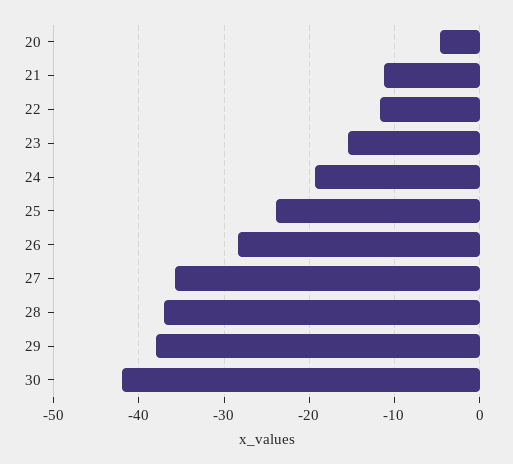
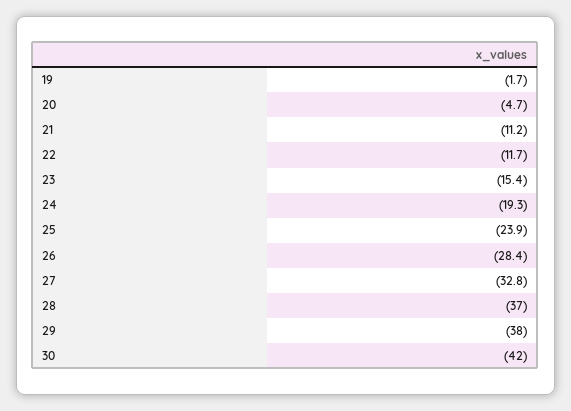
27: -36 -> -32.8
19: none -> -1.7

